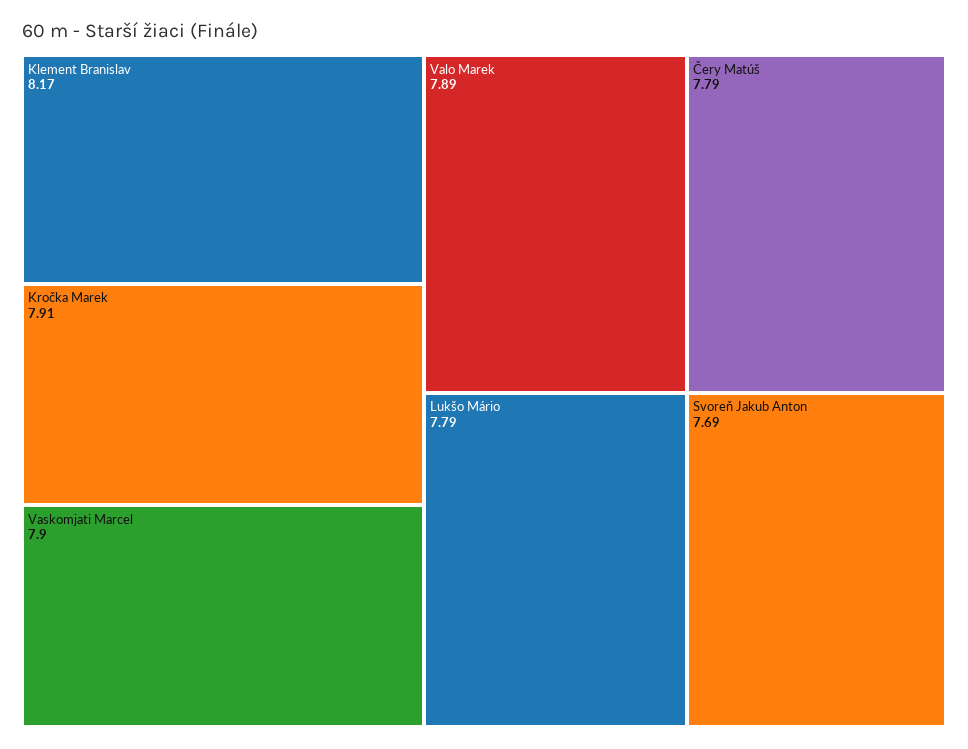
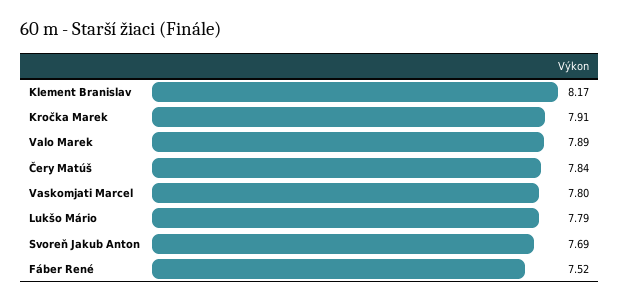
Vaskomjati Marcel: 7.9 -> 7.8
Čery Matúš: 7.79 -> 7.84
Fáber René: none -> 7.52

